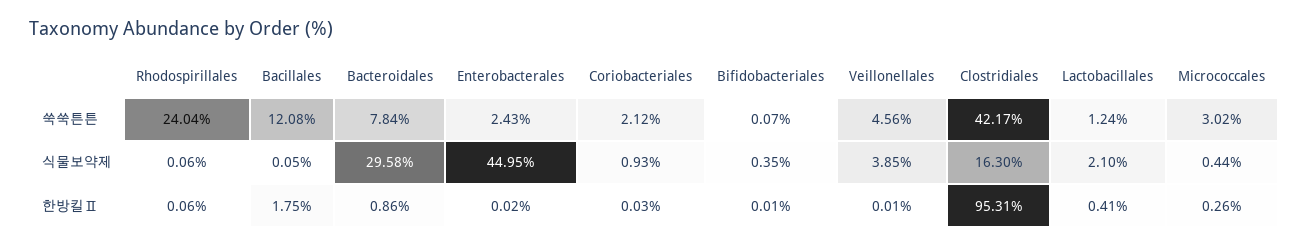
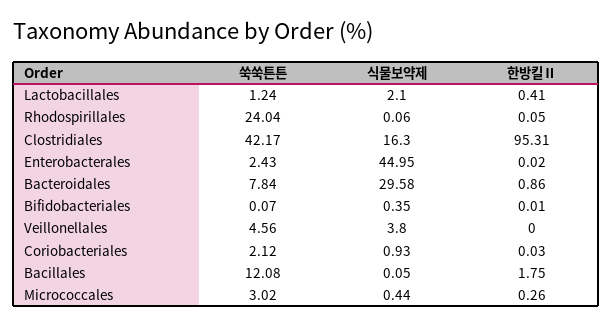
Veillonellales, 식물보약제: 3.85 -> 3.8
Rhodospirillales, 한방킬Ⅱ: 0.06 -> 0.05
Veillonellales, 한방킬Ⅱ: 0.01 -> 0

